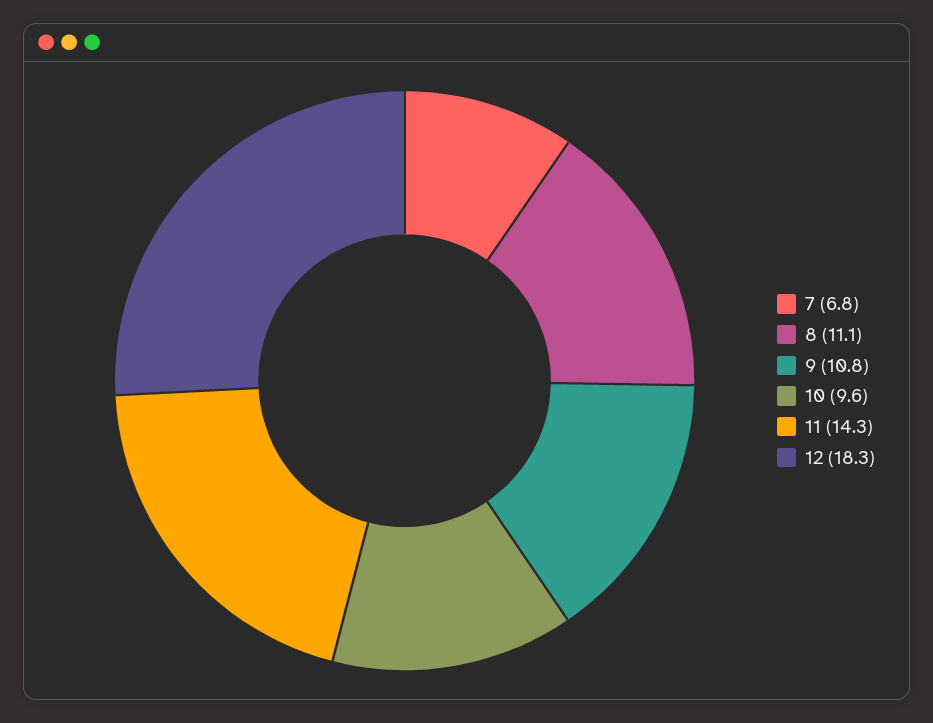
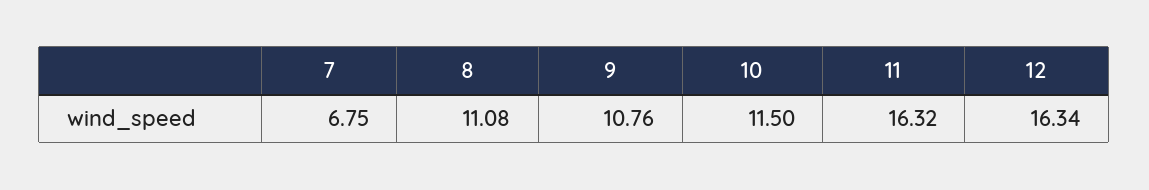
10: 9.6 -> 11.5
11: 14.3 -> 16.32
12: 18.3 -> 16.34

